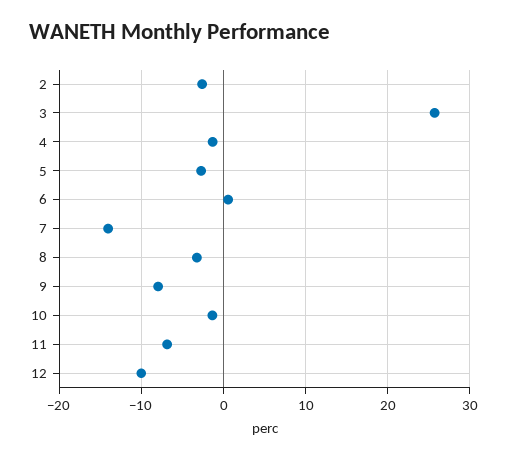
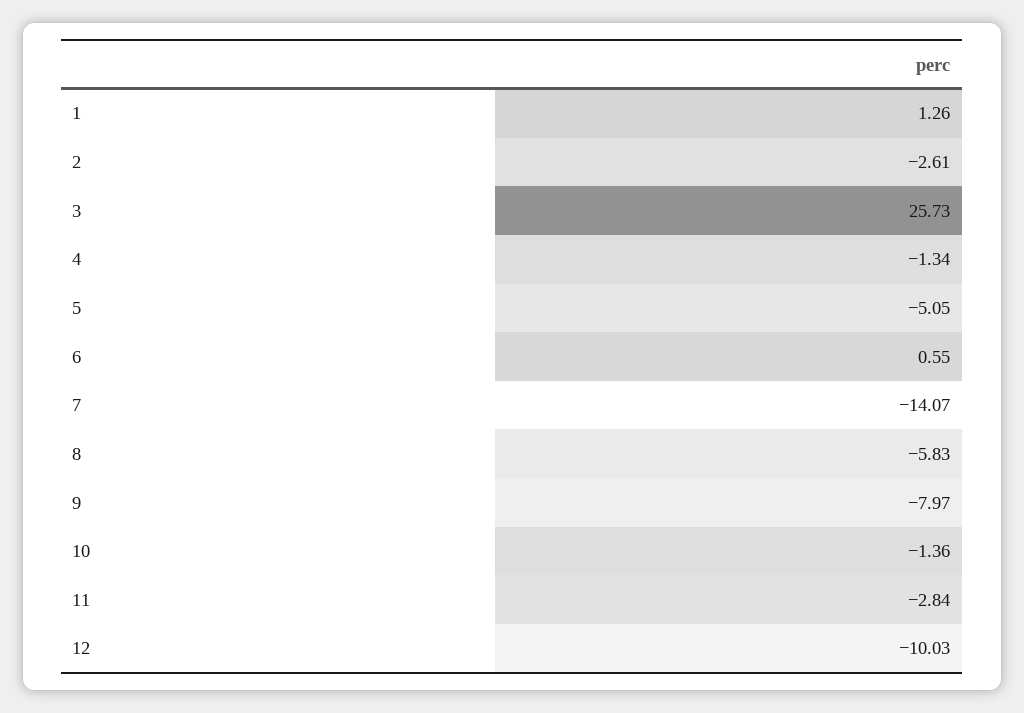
5: -3 -> -5.05
8: -3 -> -5.83
11: -7 -> -2.84
1: none -> 1.26

